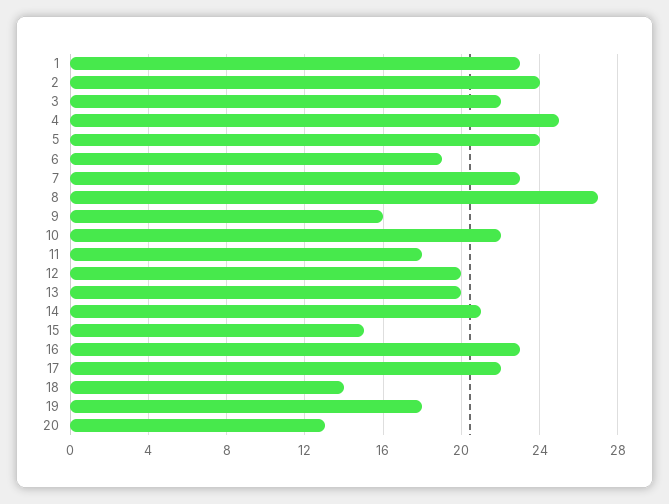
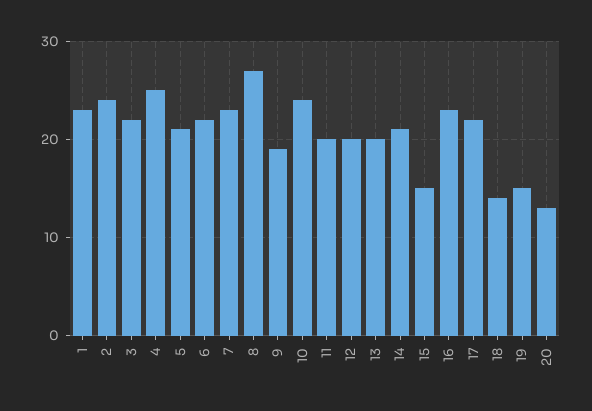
5: 24 -> 21
6: 19 -> 22
9: 16 -> 19
10: 22 -> 24
11: 18 -> 20
19: 18 -> 15

